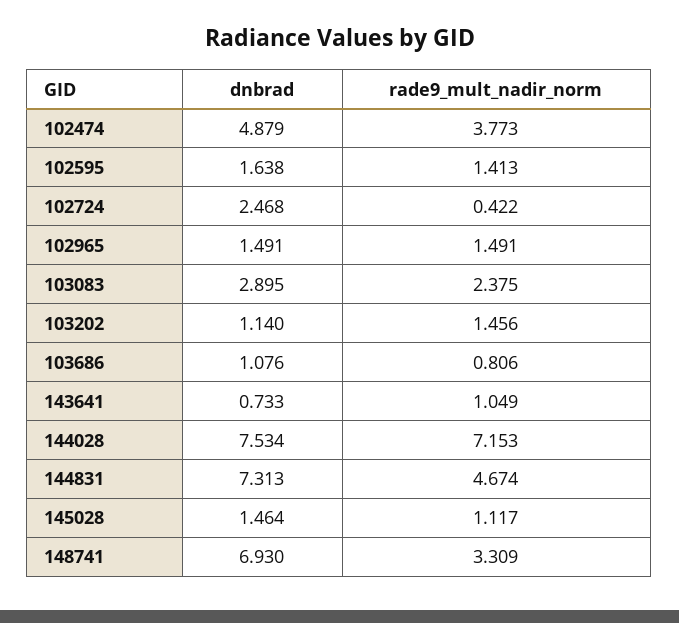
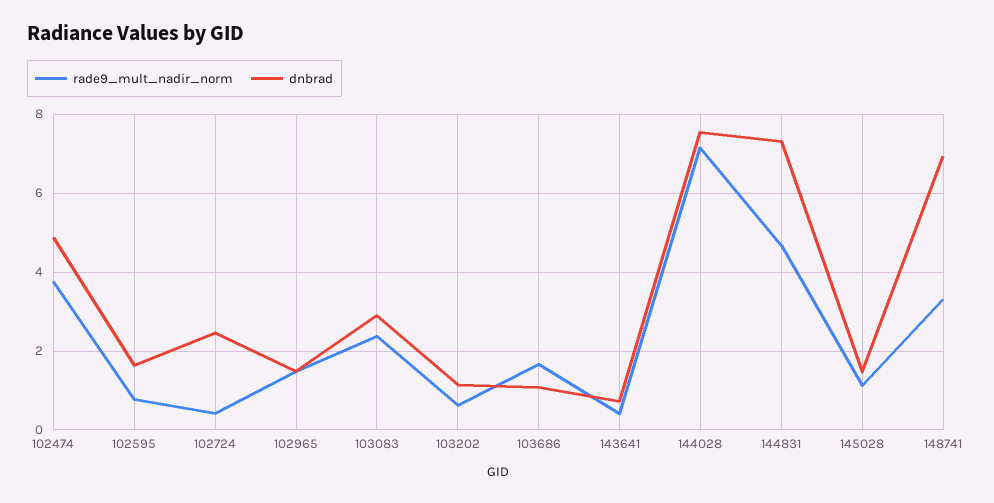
rade9_mult_nadir_norm, 102595: 1.413 -> 0.8
rade9_mult_nadir_norm, 103202: 1.456 -> 0.6
rade9_mult_nadir_norm, 103686: 0.806 -> 1.6
rade9_mult_nadir_norm, 143641: 1.049 -> 0.4

